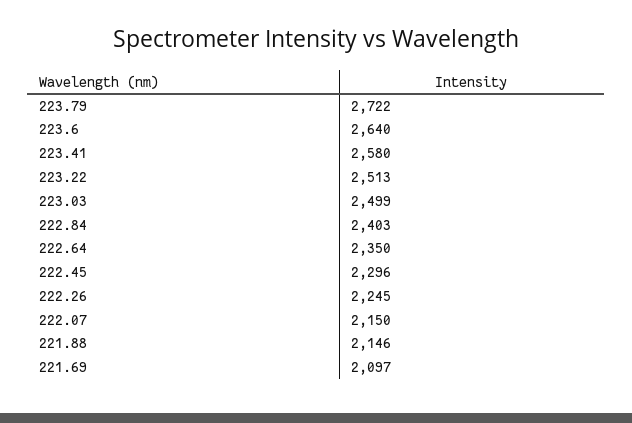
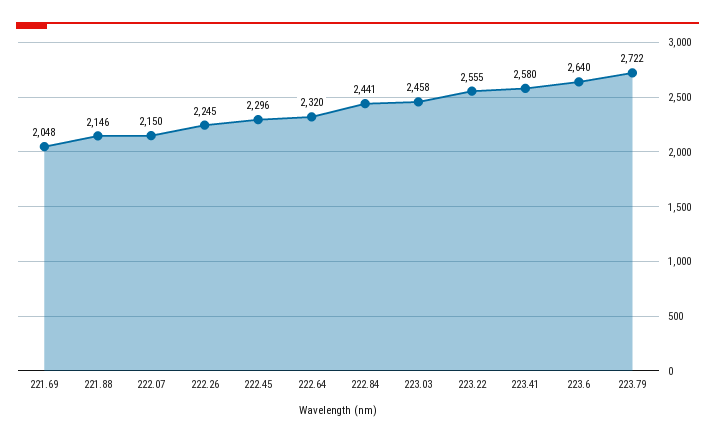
223.22: 2513 -> 2555
223.03: 2499 -> 2458
222.84: 2403 -> 2441
222.64: 2350 -> 2320
221.69: 2097 -> 2048

